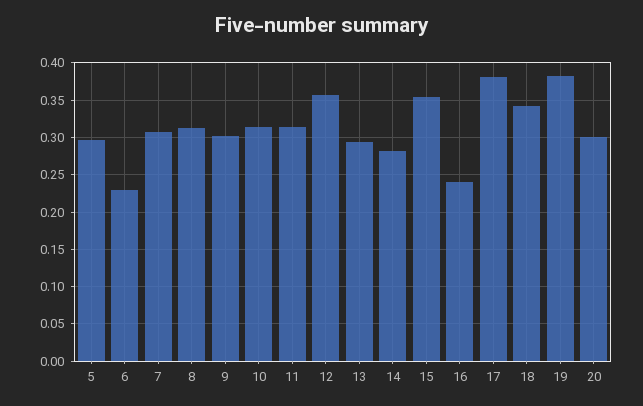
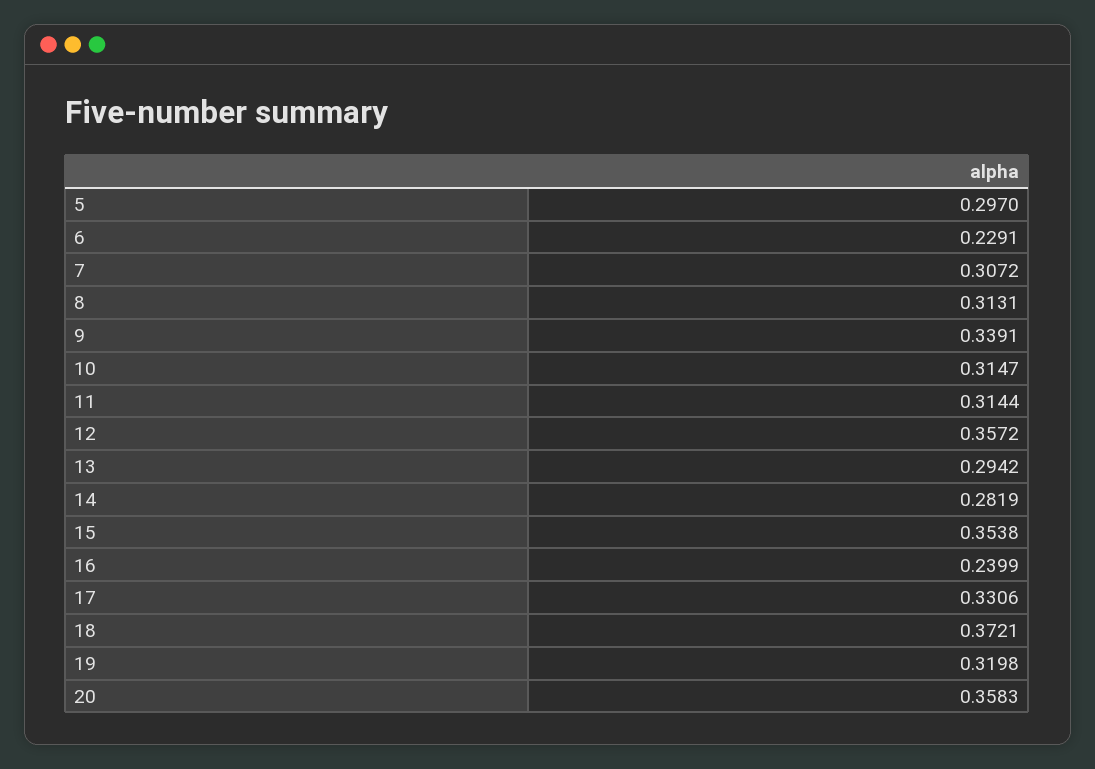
9: 0.3 -> 0.3391
17: 0.38 -> 0.3306
18: 0.34 -> 0.3721
19: 0.38 -> 0.3198
20: 0.3 -> 0.3583

